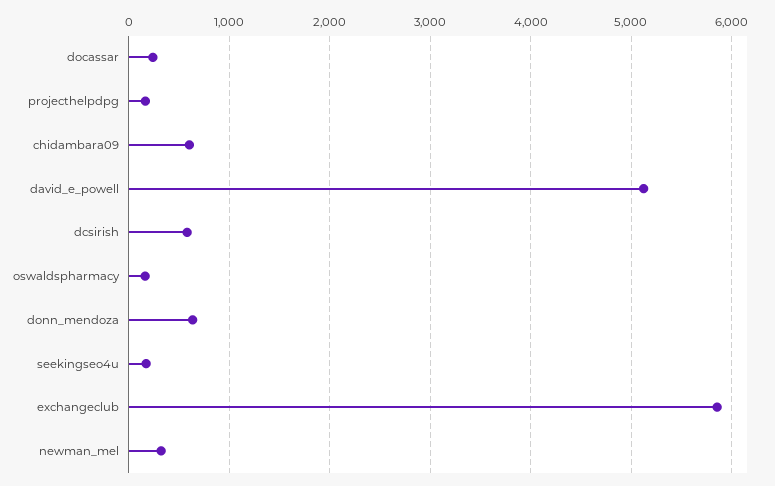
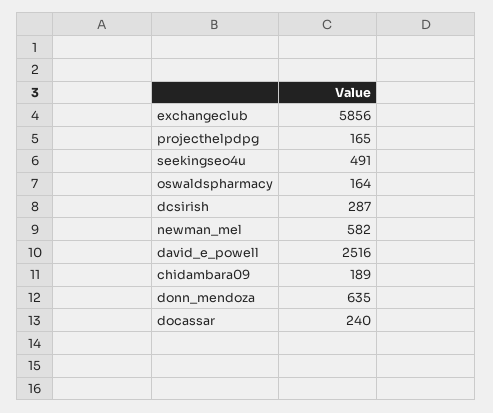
chidambara09: 600 -> 189
david_e_powell: 5100 -> 2516
dcsirish: 600 -> 287
seekingseo4u: 200 -> 491
newman_mel: 300 -> 582

